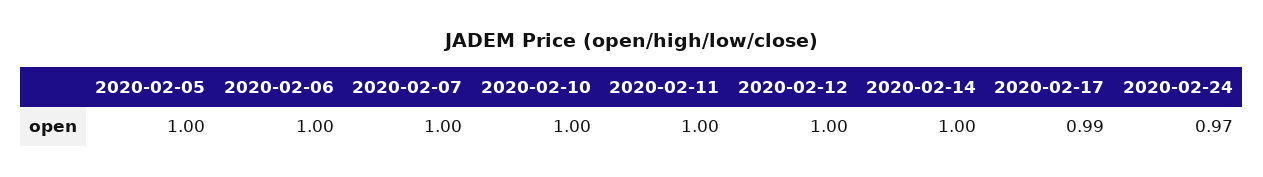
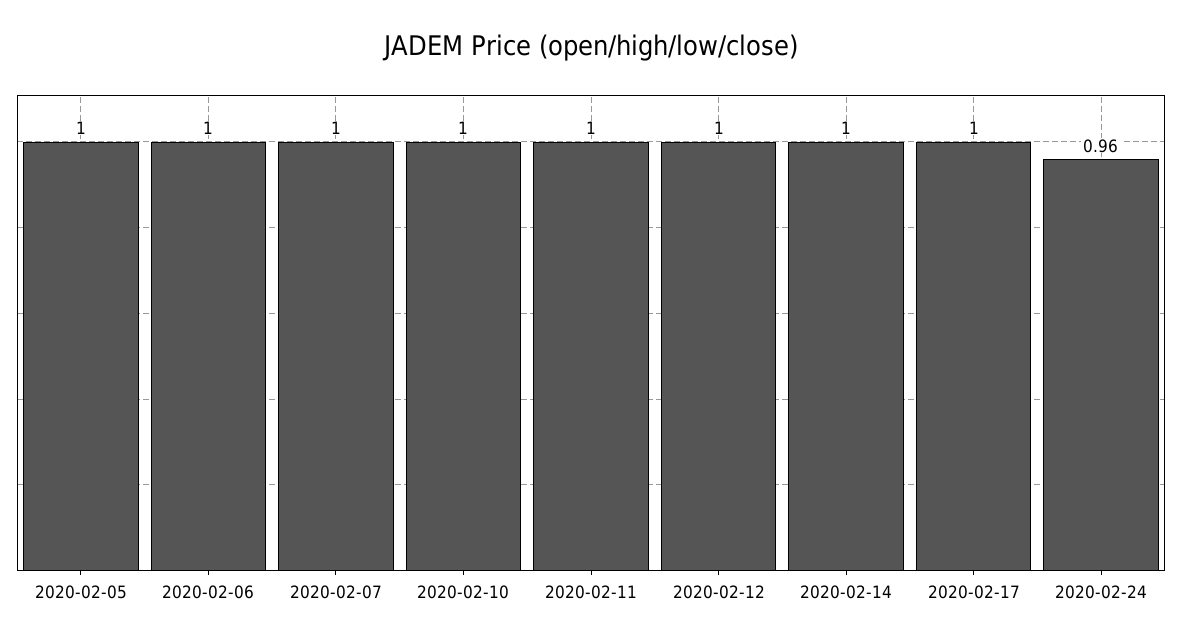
2020-02-17: 0.99 -> 1
2020-02-24: 0.97 -> 0.96

